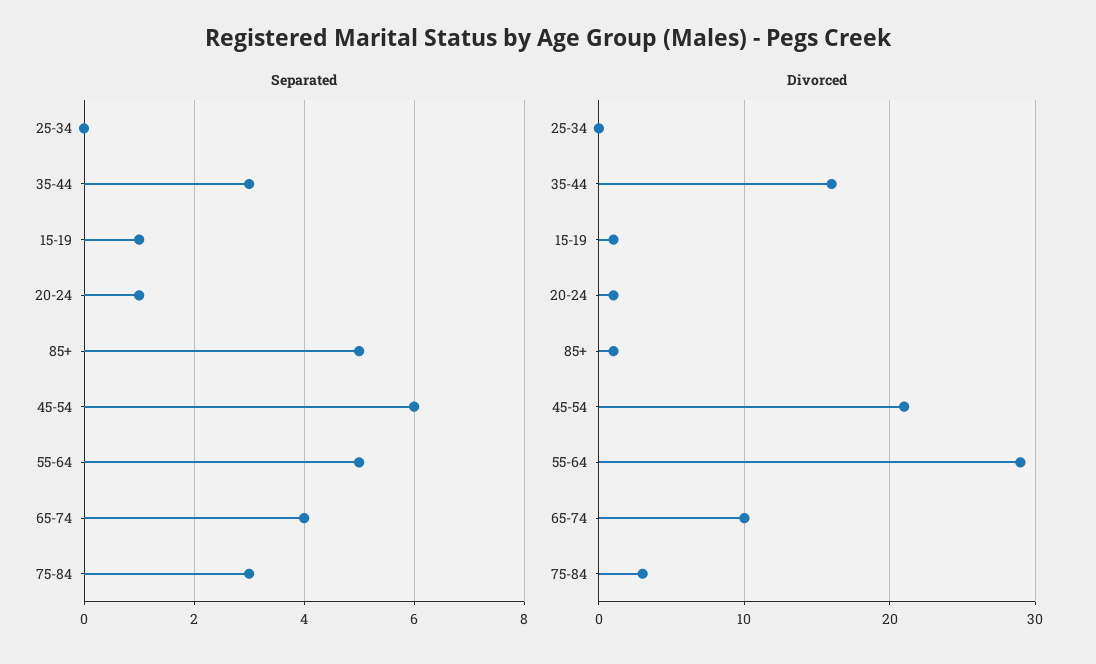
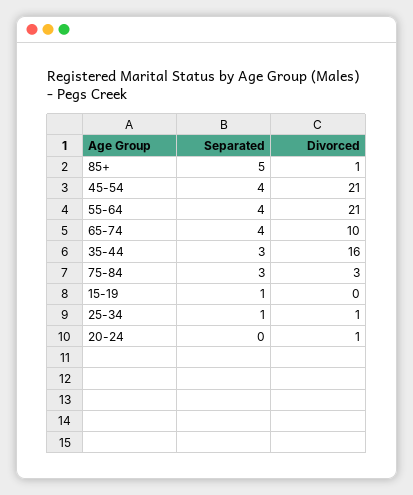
Separated, 25-34: 0 -> 1
Separated, 20-24: 1 -> 0
Separated, 45-54: 6 -> 4
Separated, 55-64: 5 -> 4
Divorced, 25-34: 0 -> 1
Divorced, 15-19: 1 -> 0
Divorced, 55-64: 29 -> 21

